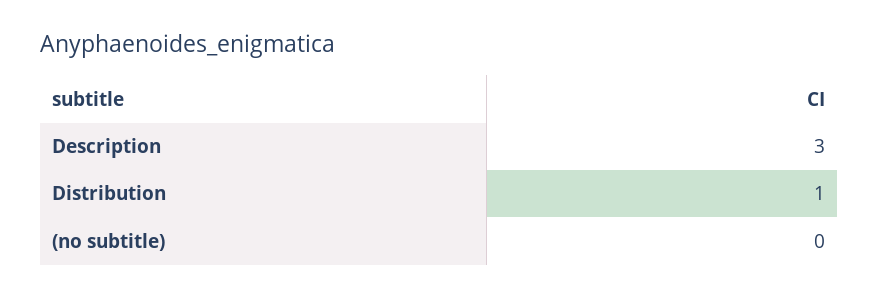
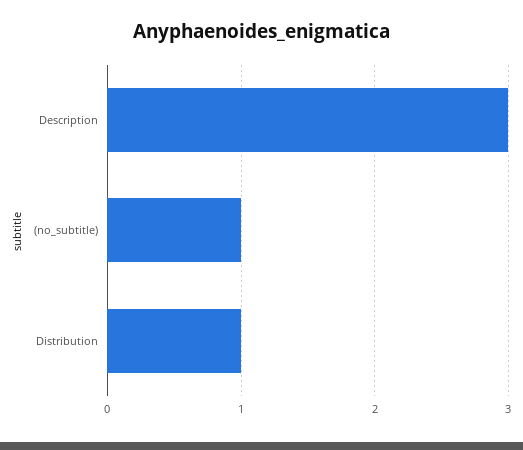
(no subtitle): 0 -> 1

